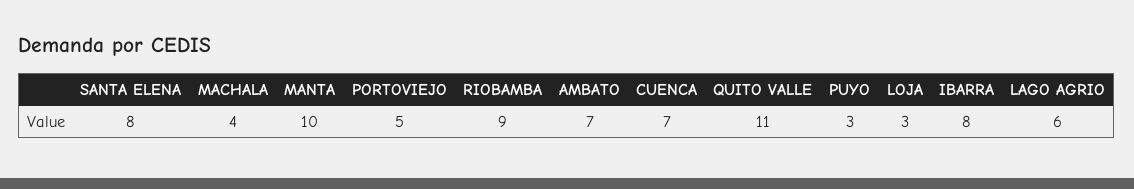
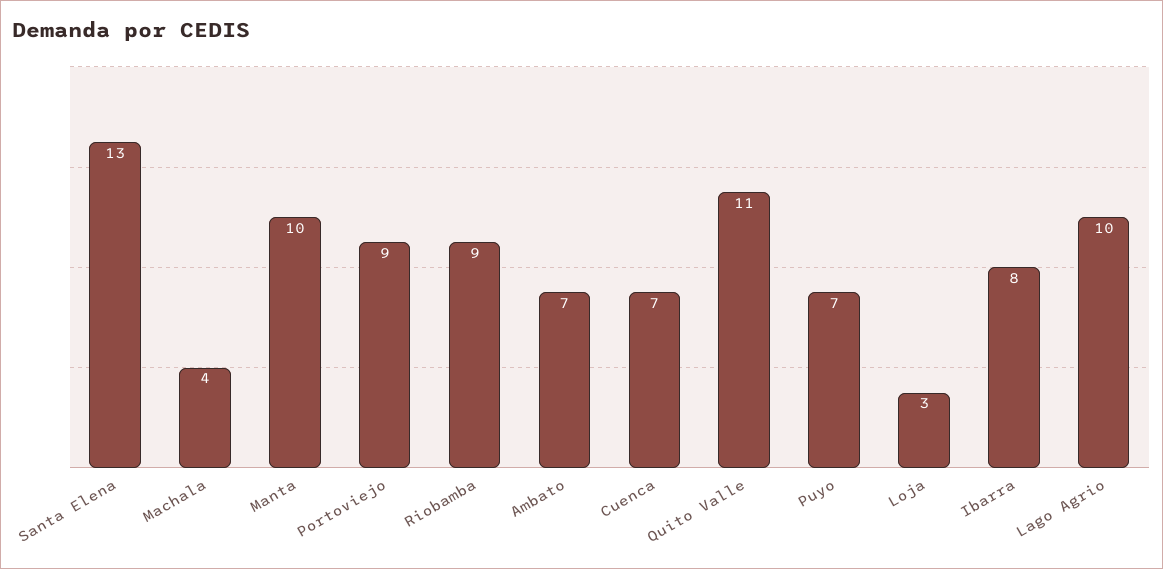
SANTA ELENA: 8 -> 13
PORTOVIEJO: 5 -> 9
PUYO: 3 -> 7
LAGO AGRIO: 6 -> 10

